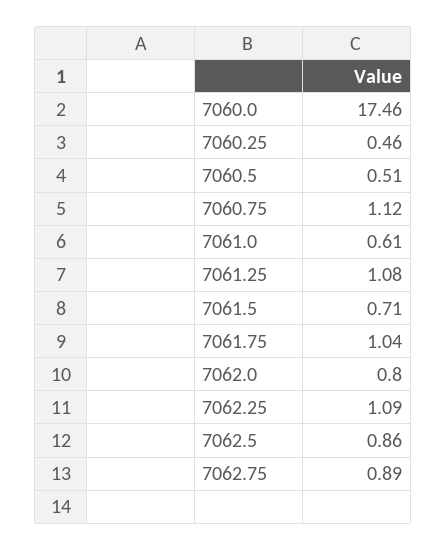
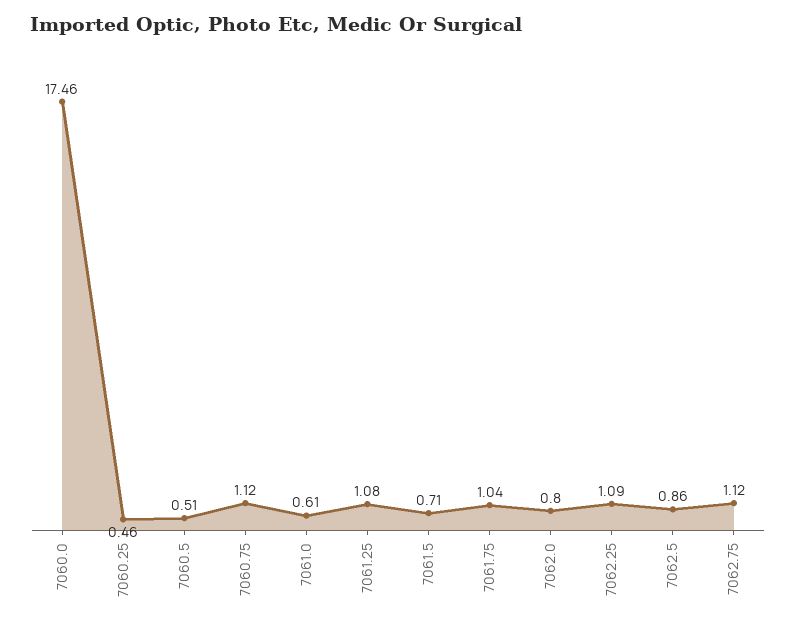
7062.75: 0.89 -> 1.12

